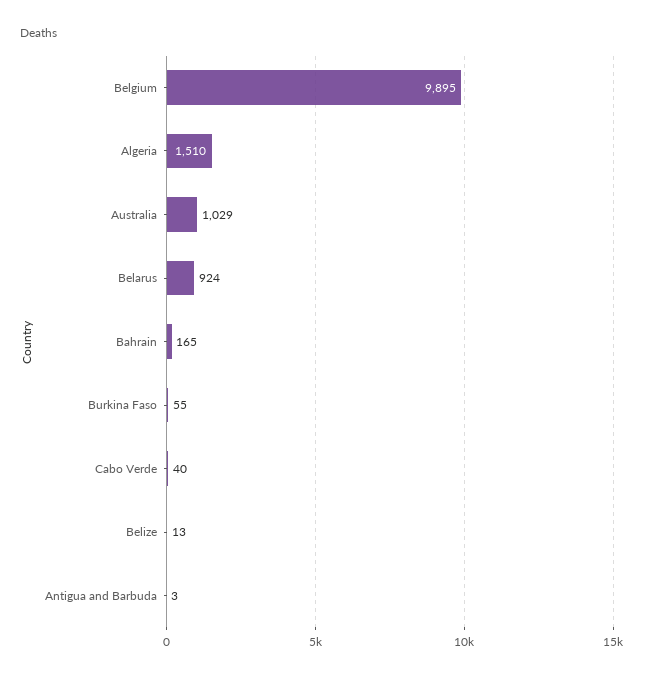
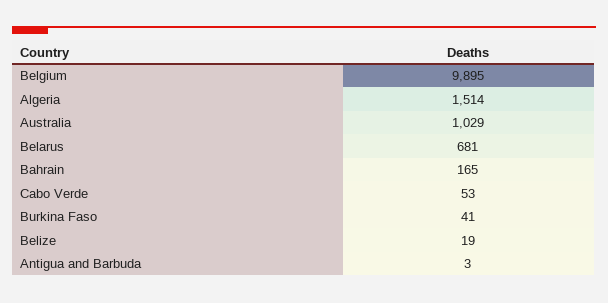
Algeria: 1510 -> 1514
Belarus: 924 -> 681
Burkina Faso: 55 -> 41
Cabo Verde: 40 -> 53
Belize: 13 -> 19

